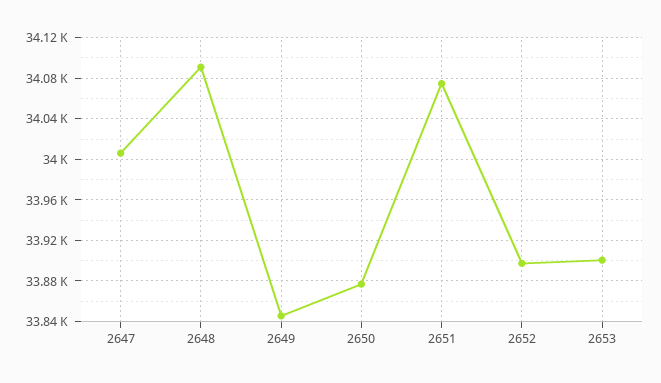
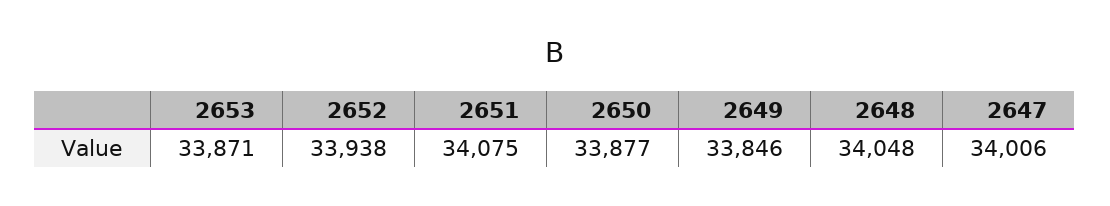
2648: 34090 -> 34048
2652: 33900 -> 33938
2653: 33900 -> 33871

